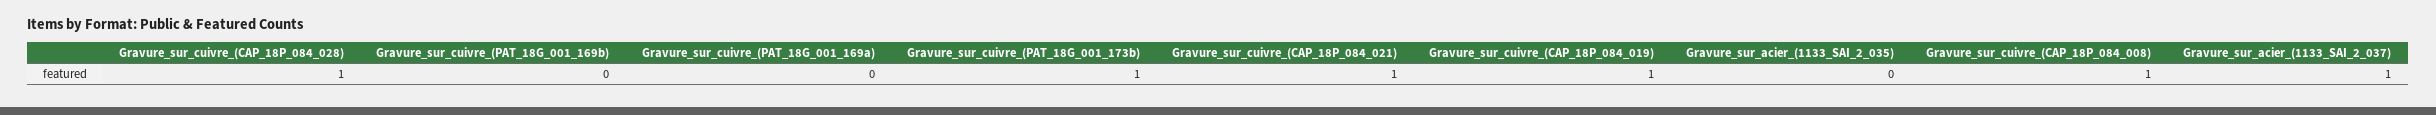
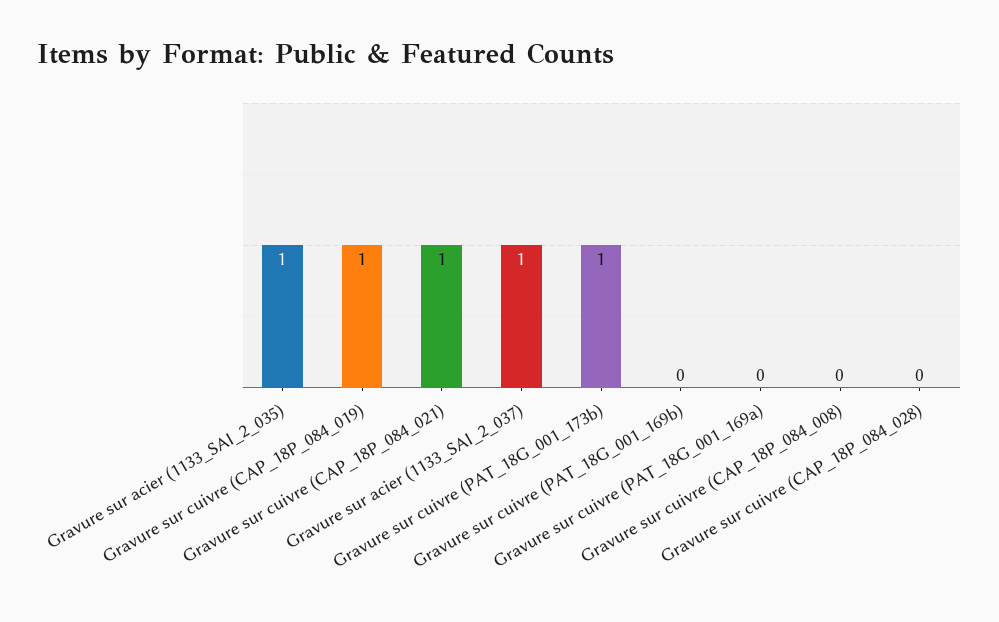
Gravure_sur_cuivre_(CAP_18P_084_028): 1 -> 0
Gravure_sur_acier_(1133_SAI_2_035): 0 -> 1
Gravure_sur_cuivre_(CAP_18P_084_008): 1 -> 0

